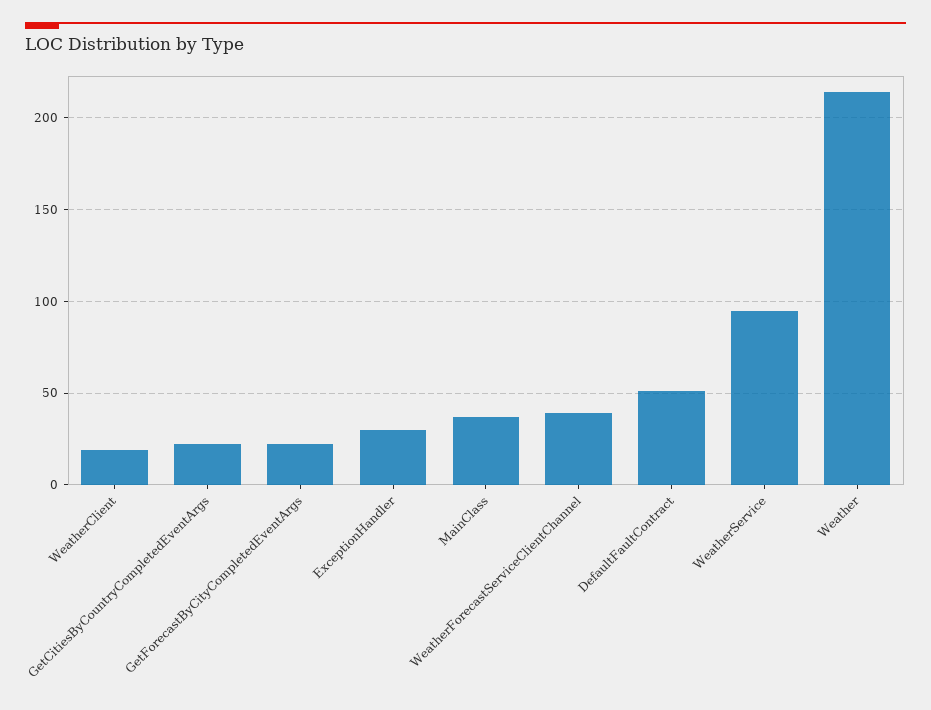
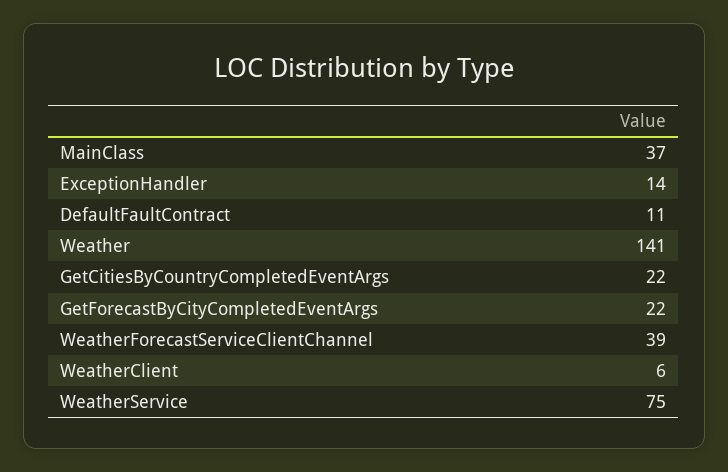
WeatherClient: 20 -> 6
ExceptionHandler: 30 -> 14
DefaultFaultContract: 50 -> 11
WeatherService: 95 -> 75
Weather: 215 -> 141

